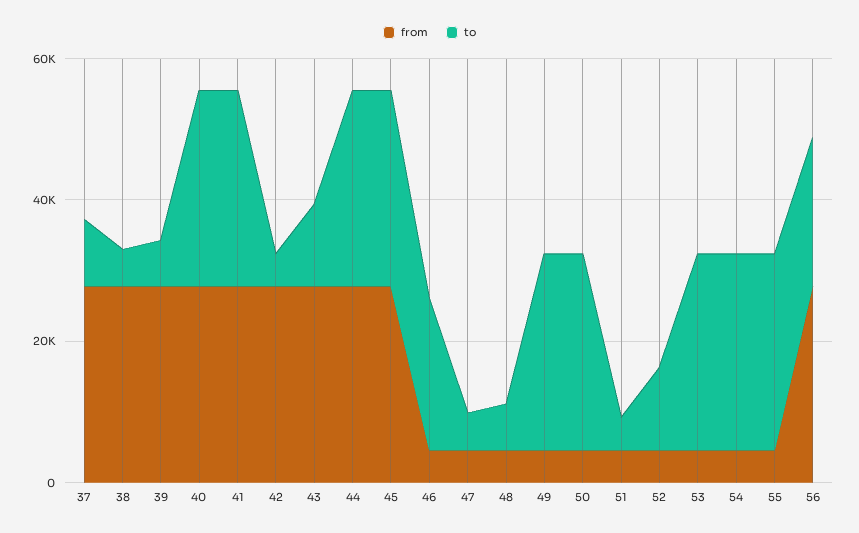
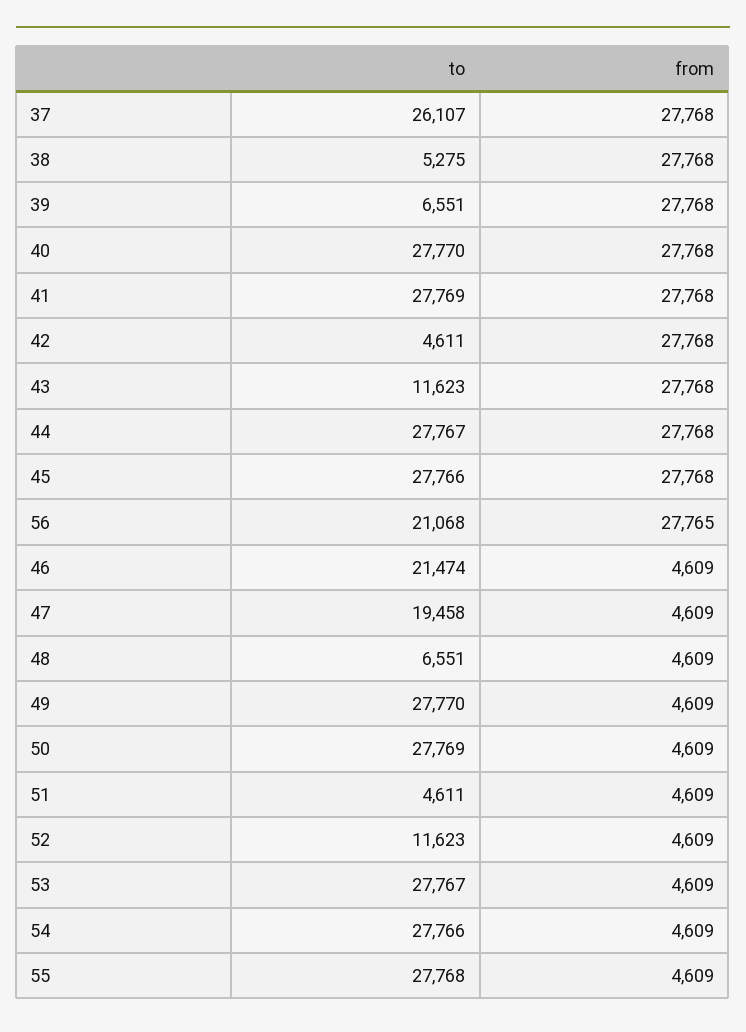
to, 37: 10000 -> 26107
to, 47: 5000 -> 19458

